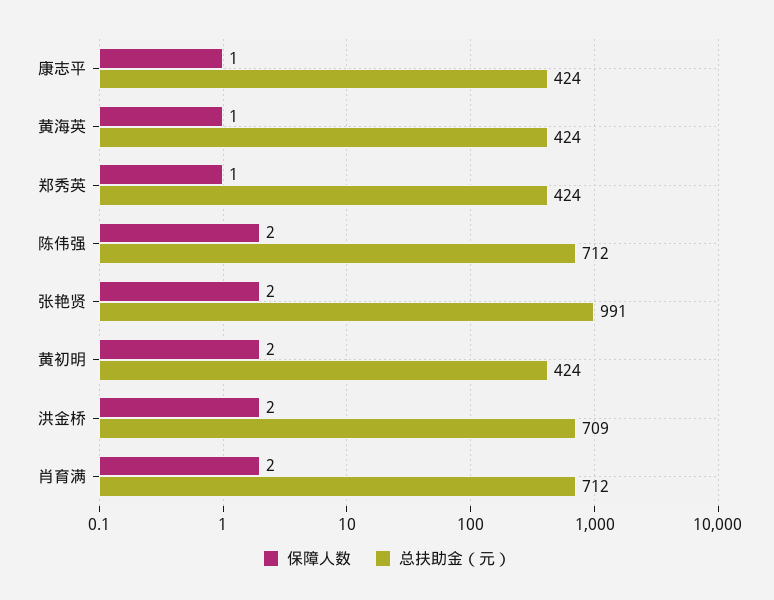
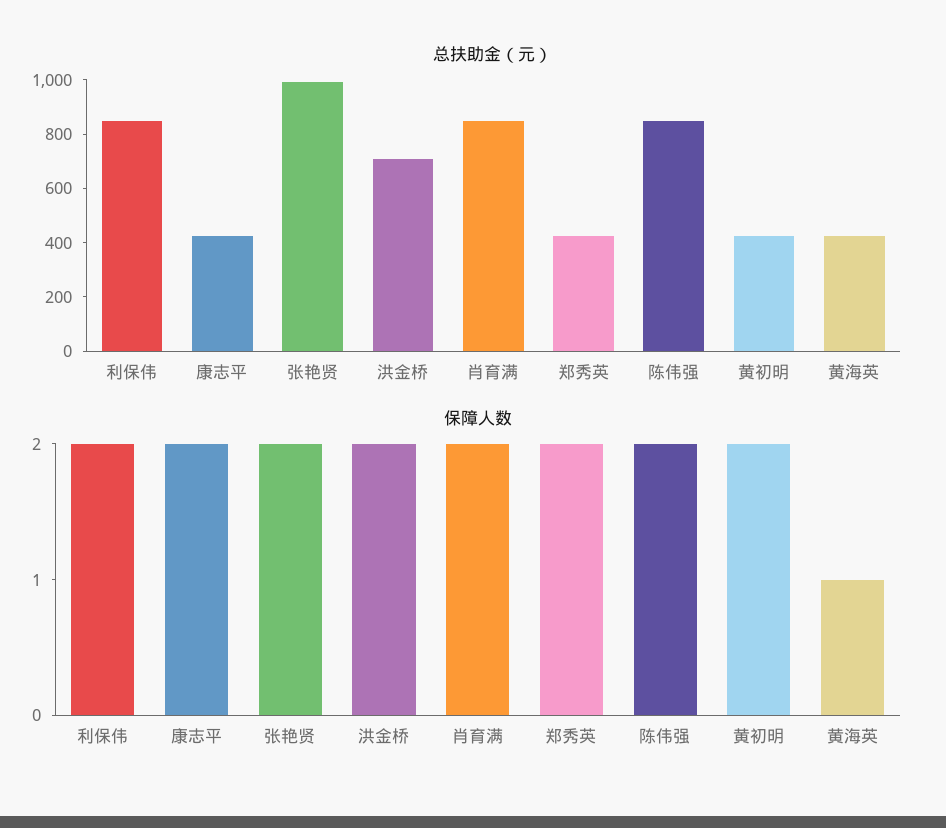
保障人数, 康志平: 1 -> 2
保障人数, 郑秀英: 1 -> 2
总扶助金（元）, 陈伟强: 712 -> 850
总扶助金（元）, 肖育满: 712 -> 850
总扶助金（元）, 利保伟: none -> 850
保障人数, 利保伟: none -> 2

